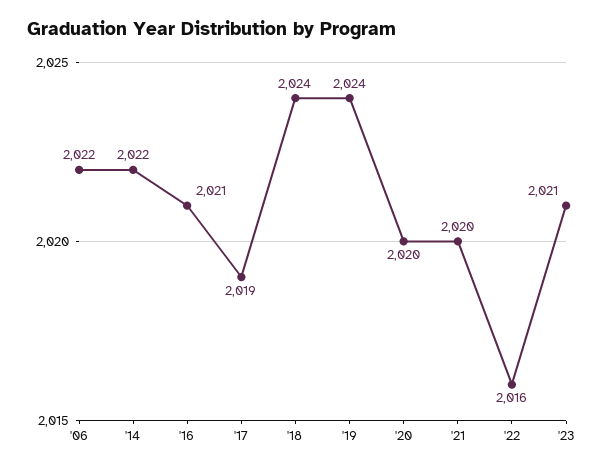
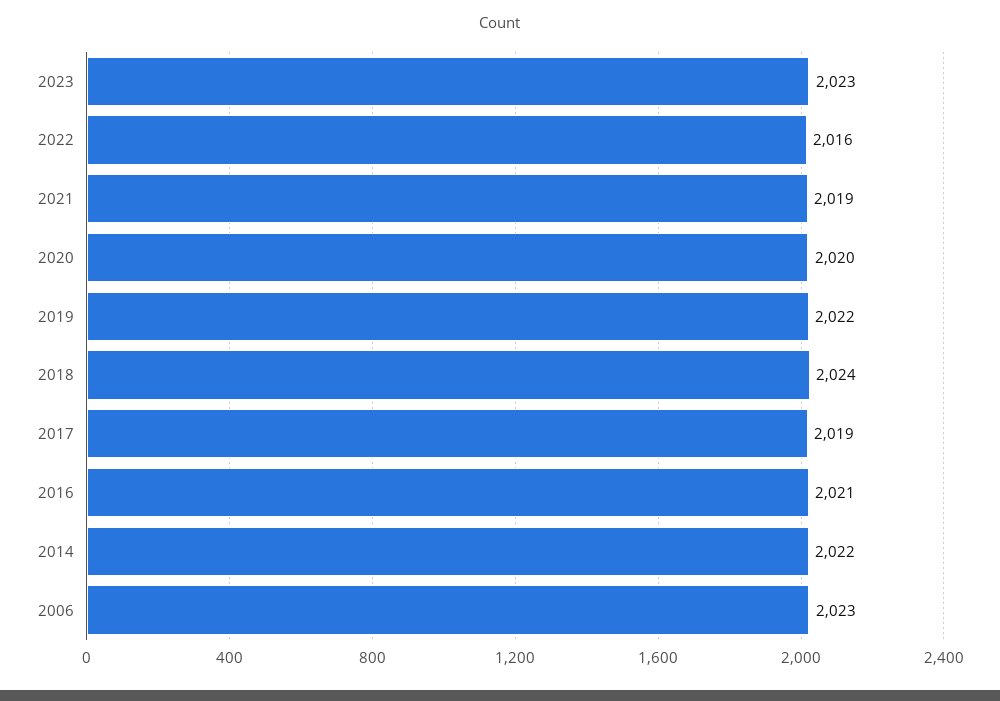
'06: 2022 -> 2023
'19: 2024 -> 2022
'21: 2020 -> 2019
'23: 2021 -> 2023

